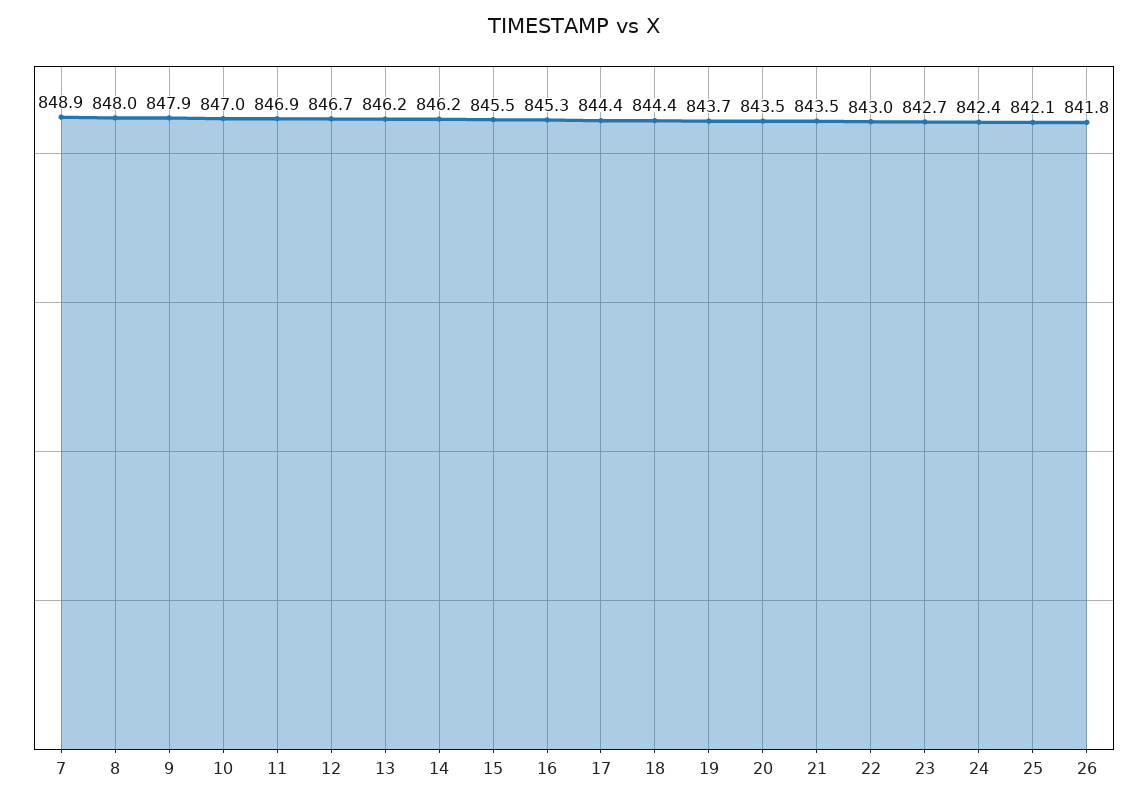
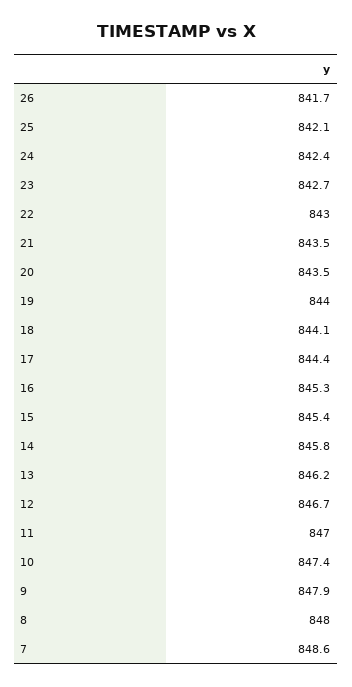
7: 848.9 -> 848.6
10: 847 -> 847.4
11: 846.9 -> 847
14: 846.2 -> 845.8
15: 845.5 -> 845.4
18: 844.4 -> 844.1
19: 843.7 -> 844
26: 841.8 -> 841.7

